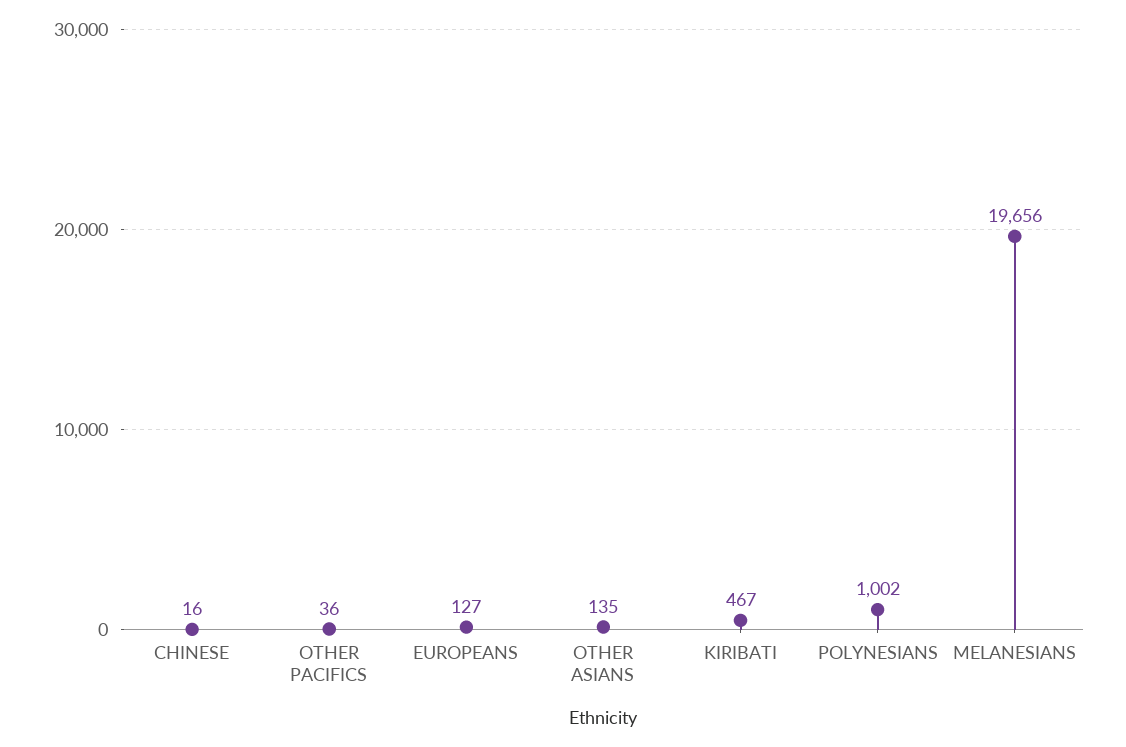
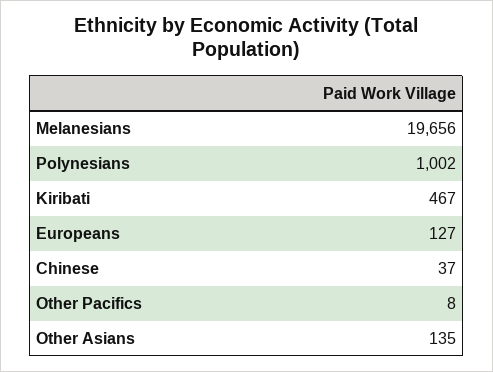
CHINESE: 16 -> 37
OTHER PACIFICS: 36 -> 8

